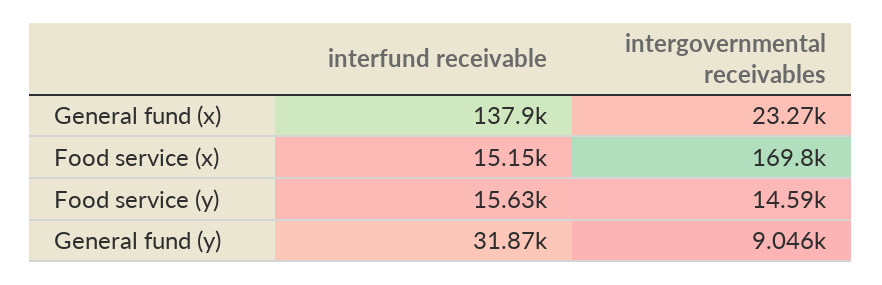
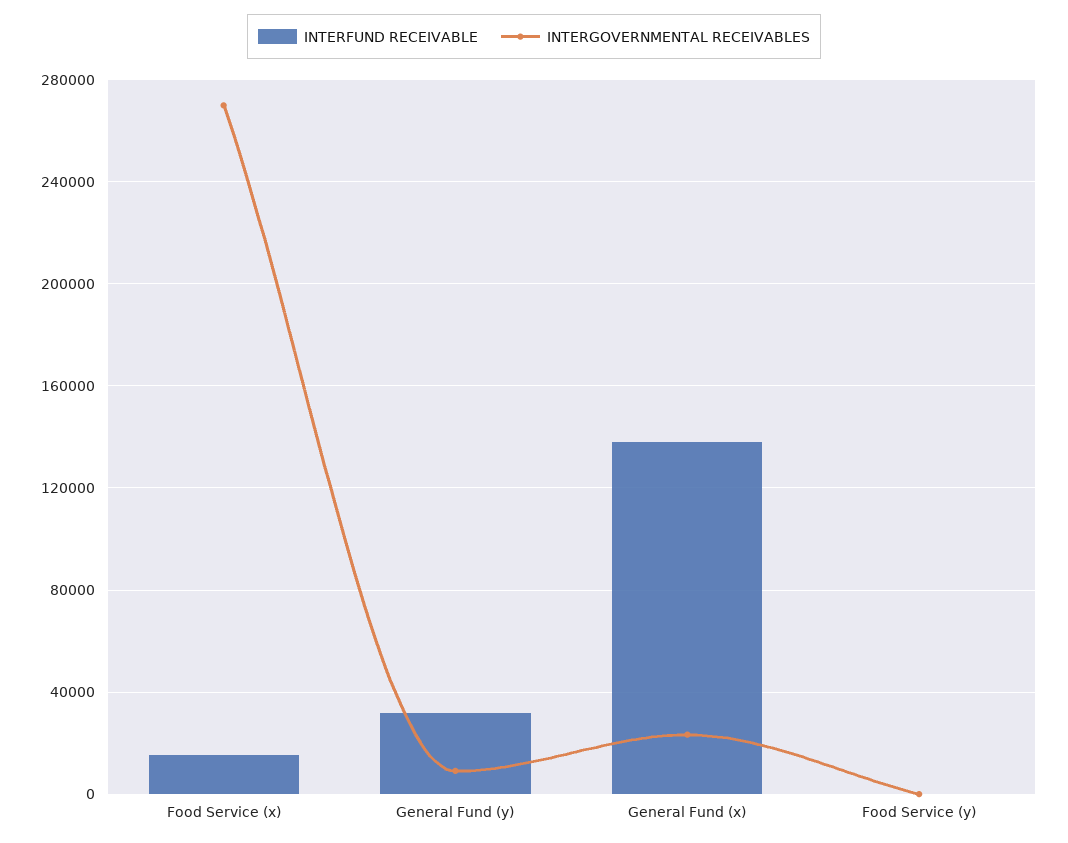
intergovernmental receivables, Food service (x): 169800 -> 270000
interfund receivable, Food service (y): 15630 -> 0
intergovernmental receivables, Food service (y): 14590 -> 0

